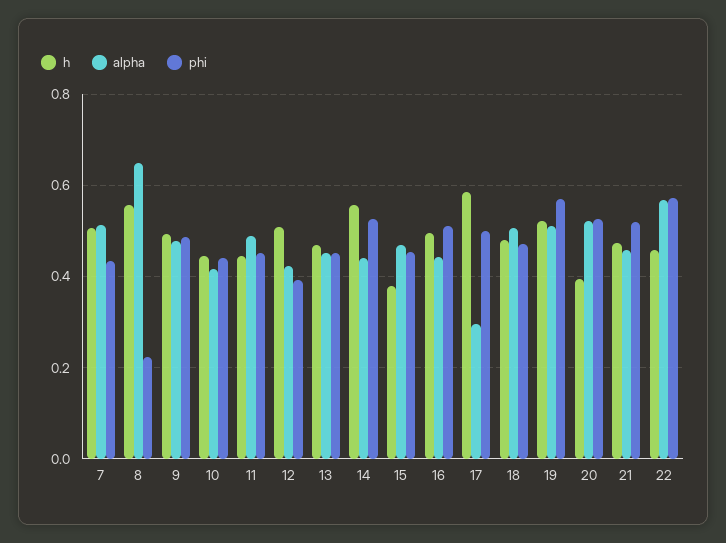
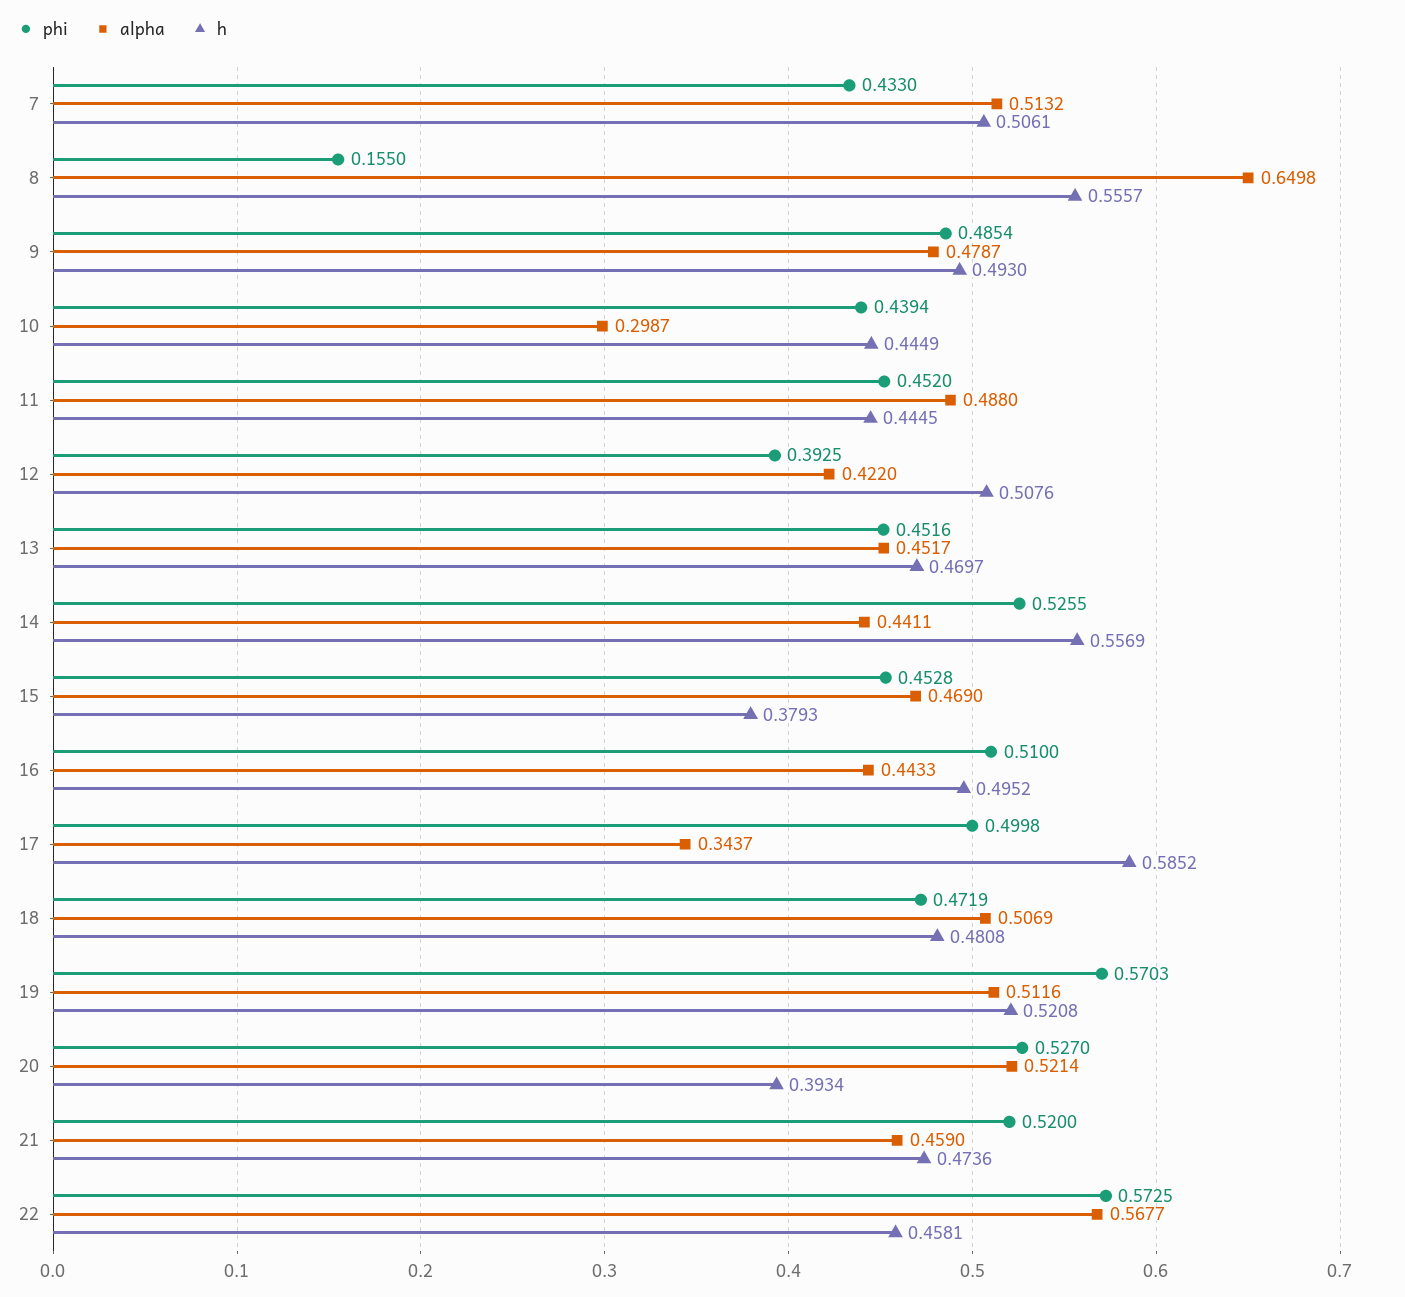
phi, 8: 0.22 -> 0.155
alpha, 10: 0.42 -> 0.2987
alpha, 17: 0.3 -> 0.3437

